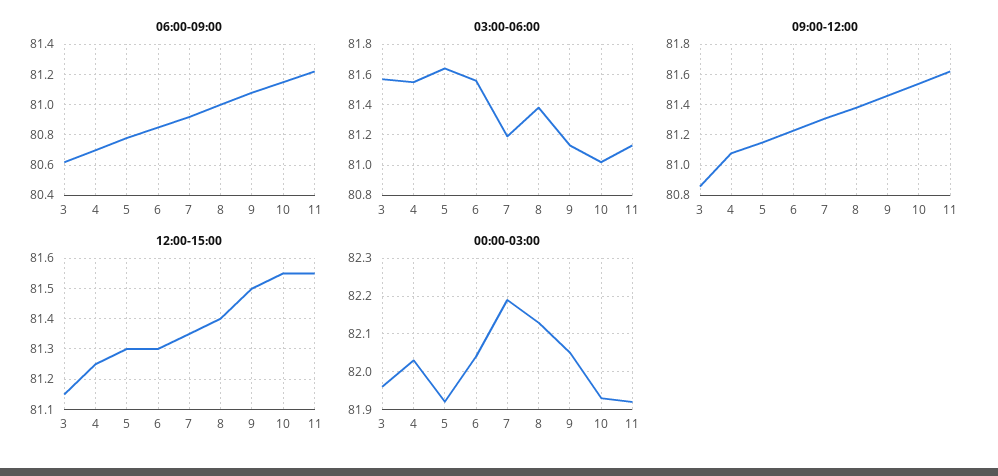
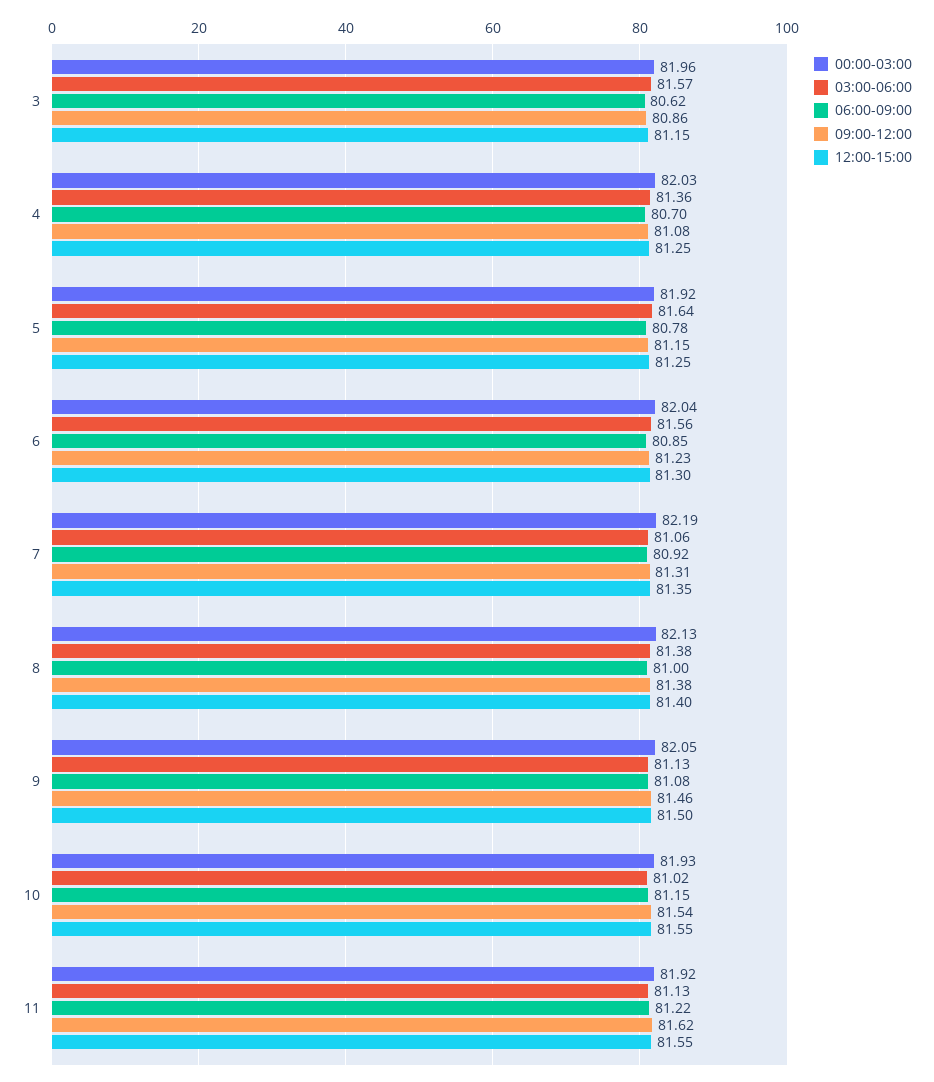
03:00-06:00, 4: 81.55 -> 81.36
03:00-06:00, 7: 81.2 -> 81.06
12:00-15:00, 5: 81.3 -> 81.25

